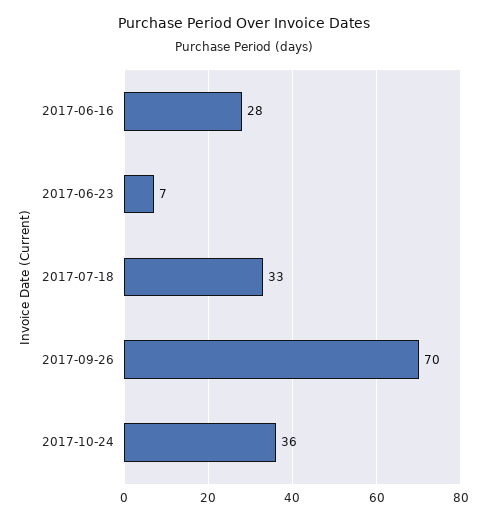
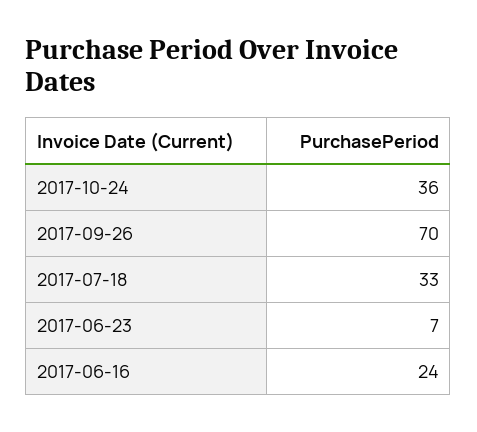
2017-06-16: 28 -> 24

